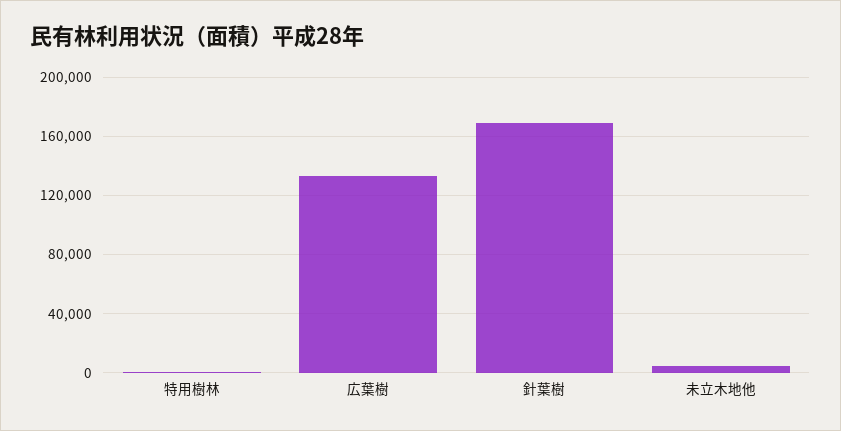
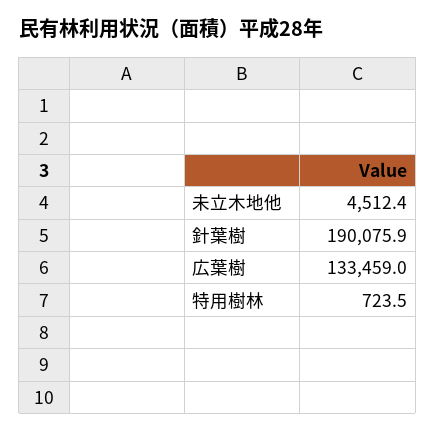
針葉樹: 170000 -> 190075.9

